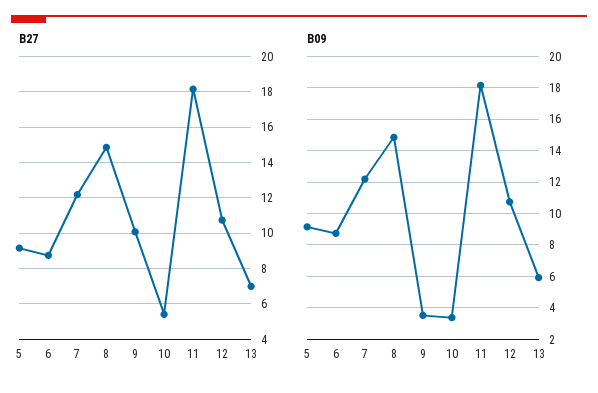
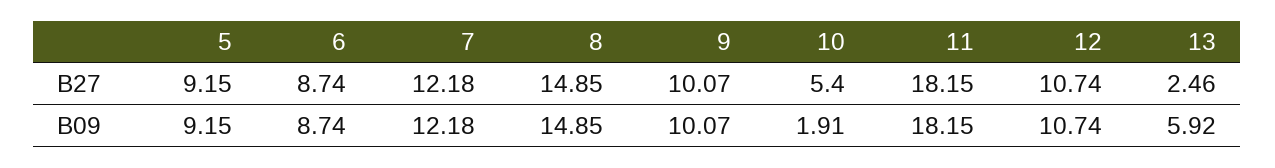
B27, 13: 7 -> 2.46
B09, 9: 3.5 -> 10.07
B09, 10: 3.5 -> 1.91

